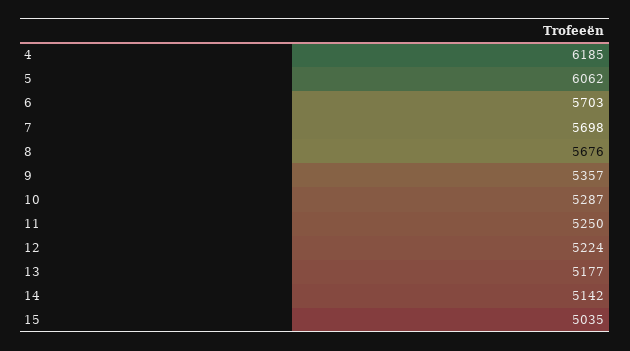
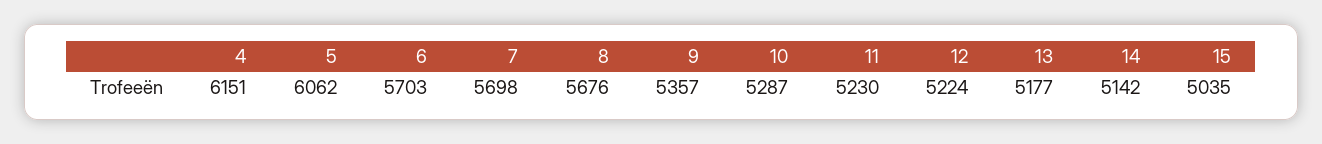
4: 6185 -> 6151
11: 5250 -> 5230

